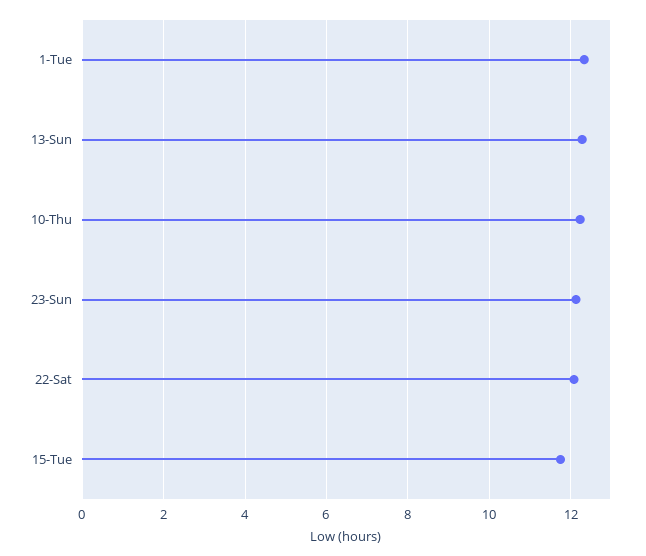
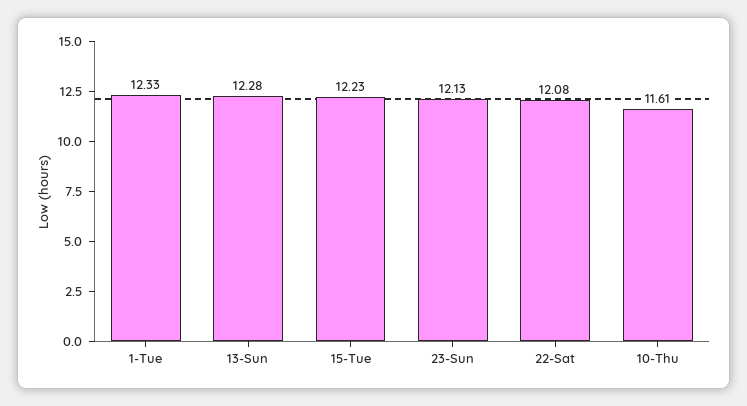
10-Thu: 12.2 -> 11.61
15-Tue: 11.8 -> 12.23

